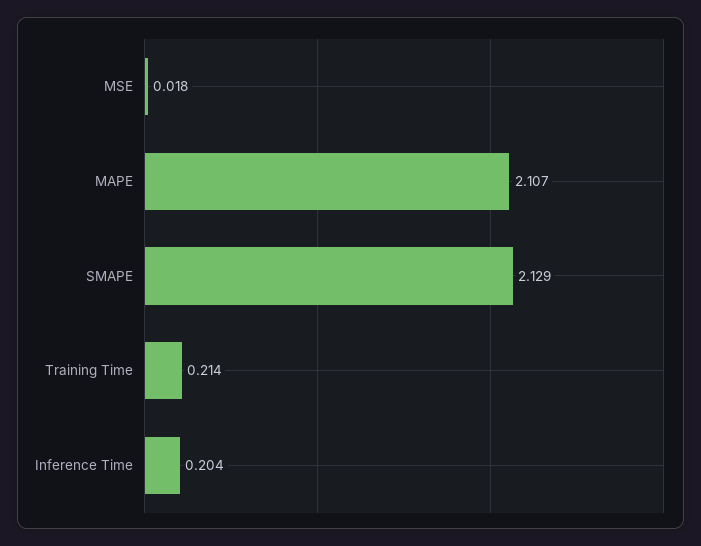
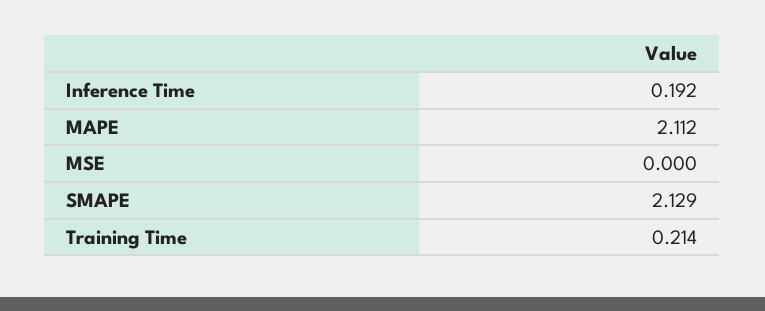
MSE: 0.018 -> 0
MAPE: 2.107 -> 2.112
Inference Time: 0.204 -> 0.192

